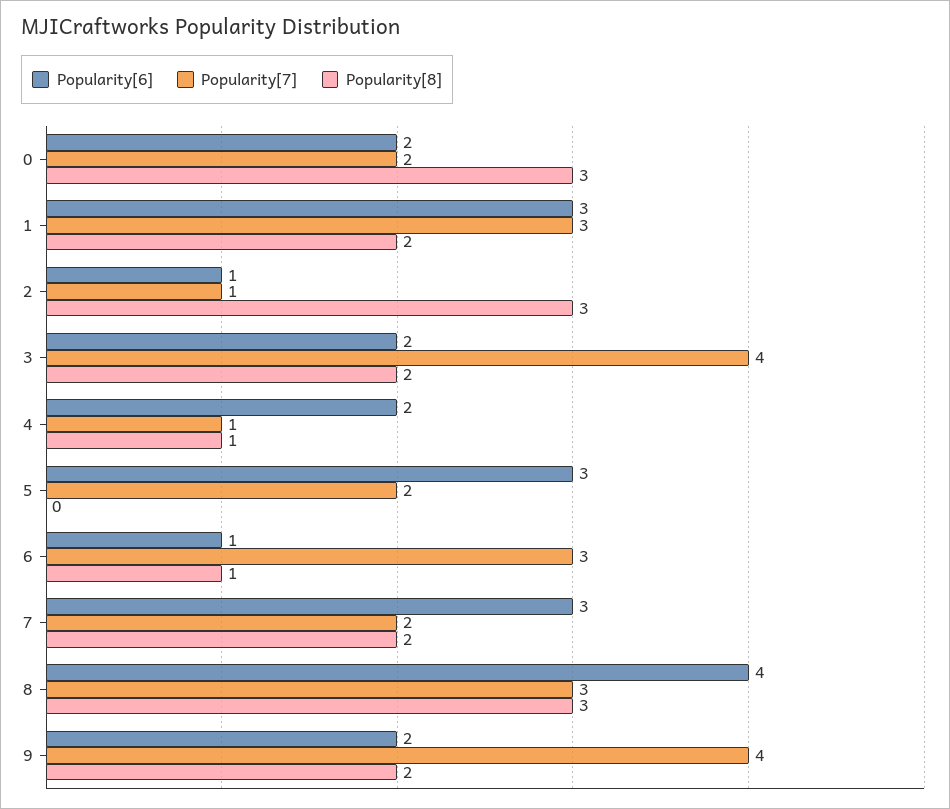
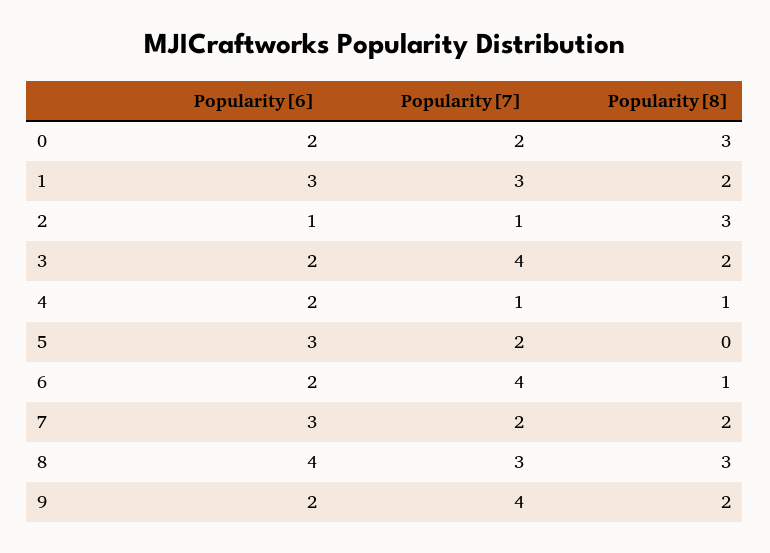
Popularity[6], 6: 1 -> 2
Popularity[7], 6: 3 -> 4

